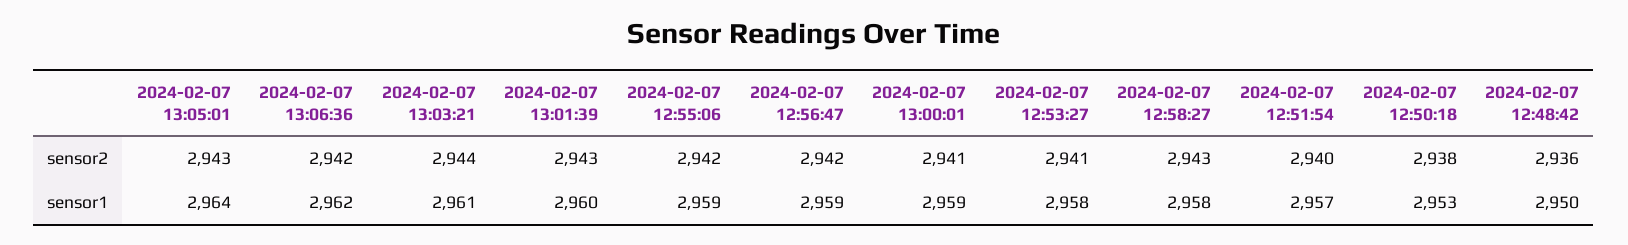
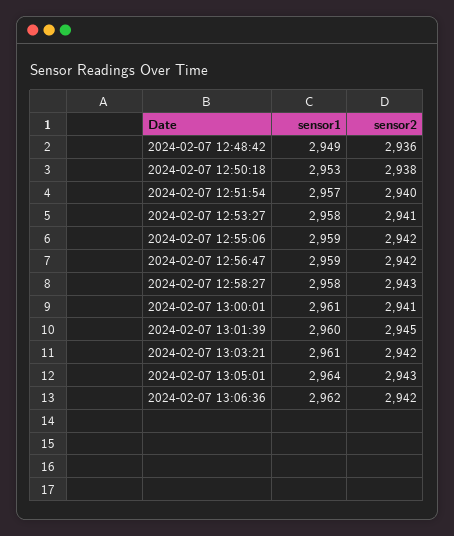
2024-02-07 13:03:21, sensor2: 2944 -> 2942
2024-02-07 13:01:39, sensor2: 2943 -> 2945
2024-02-07 13:00:01, sensor1: 2959 -> 2961
2024-02-07 12:48:42, sensor1: 2950 -> 2949

